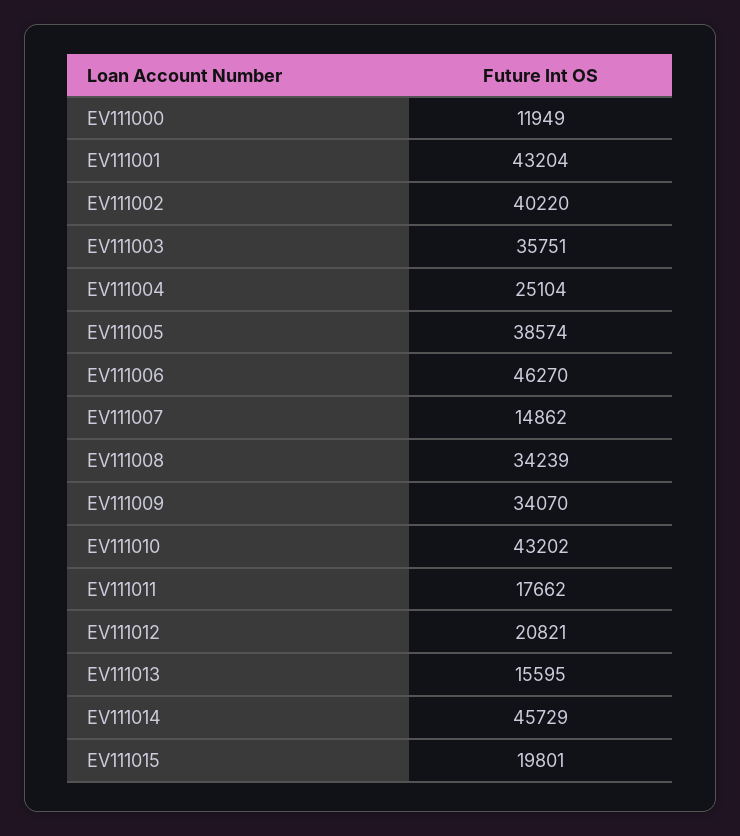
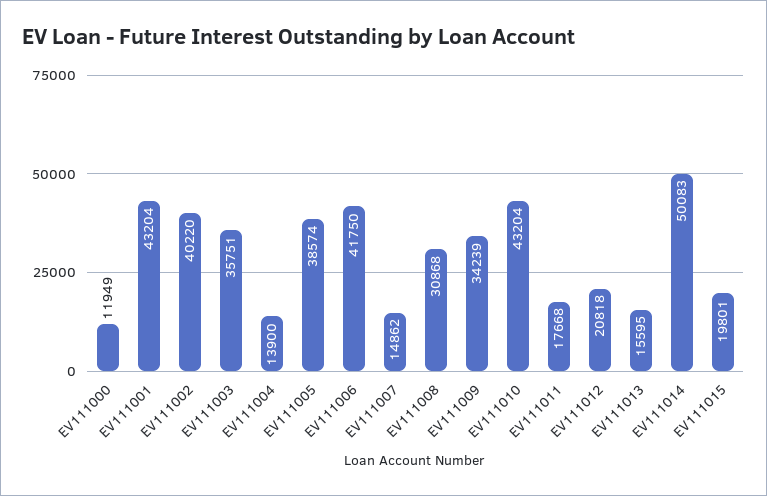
EV111004: 25104 -> 13900
EV111006: 46270 -> 41750
EV111008: 34239 -> 30868
EV111009: 34070 -> 34239
EV111010: 43202 -> 43204
EV111011: 17662 -> 17668
EV111012: 20821 -> 20818
EV111014: 45729 -> 50083

